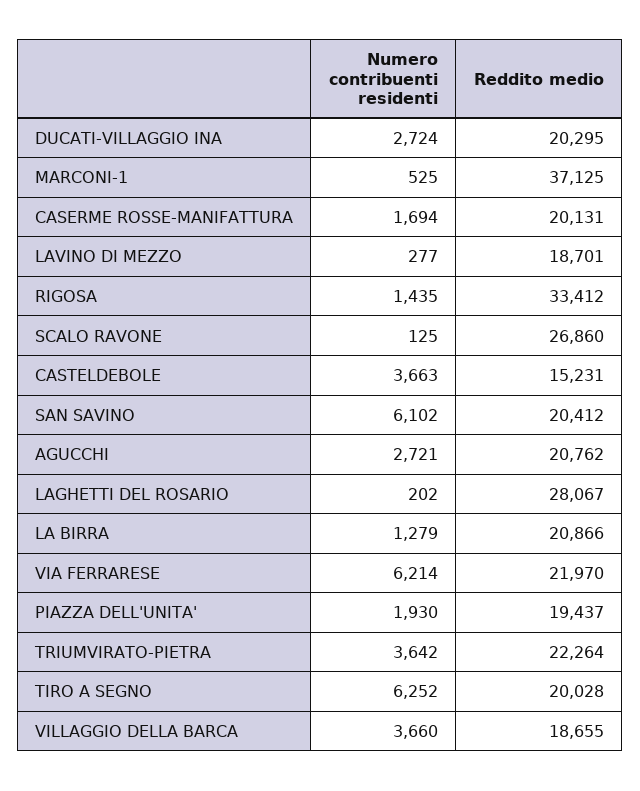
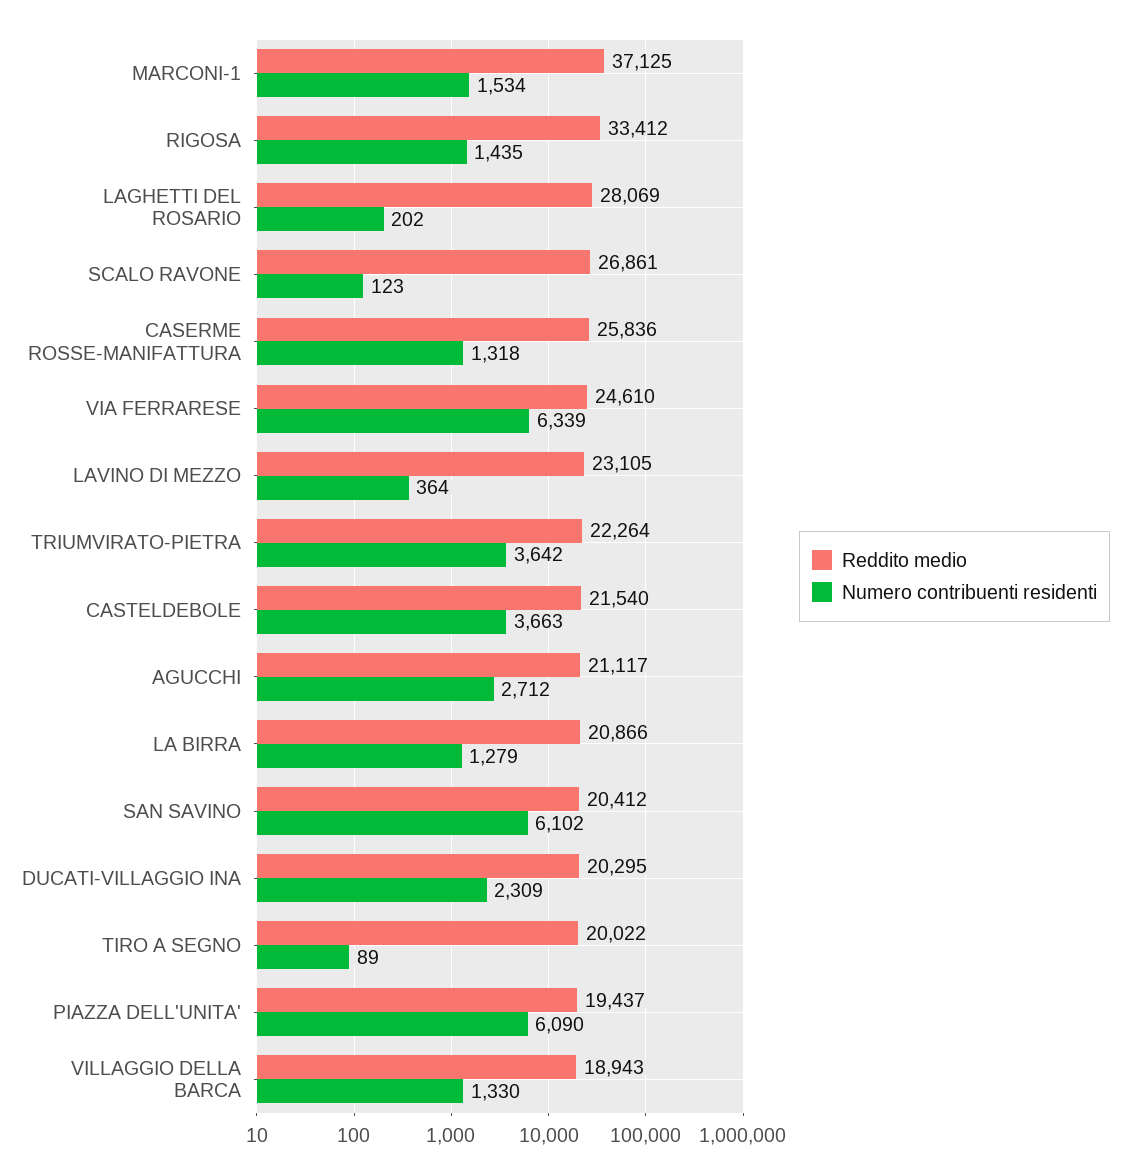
Numero contribuenti residenti, DUCATI-VILLAGGIO INA: 2724 -> 2309
Numero contribuenti residenti, MARCONI-1: 525 -> 1534
Numero contribuenti residenti, CASERME ROSSE-MANIFATTURA: 1694 -> 1318
Reddito medio, CASERME ROSSE-MANIFATTURA: 20131 -> 25836
Numero contribuenti residenti, LAVINO DI MEZZO: 277 -> 364
Reddito medio, LAVINO DI MEZZO: 18701 -> 23105
Numero contribuenti residenti, SCALO RAVONE: 125 -> 123
Reddito medio, SCALO RAVONE: 26860 -> 26861
Reddito medio, CASTELDEBOLE: 15231 -> 21540
Numero contribuenti residenti, AGUCCHI: 2721 -> 2712
Reddito medio, AGUCCHI: 20762 -> 21117
Reddito medio, LAGHETTI DEL ROSARIO: 28067 -> 28069
Numero contribuenti residenti, VIA FERRARESE: 6214 -> 6339
Reddito medio, VIA FERRARESE: 21970 -> 24610
Numero contribuenti residenti, PIAZZA DELL'UNITA': 1930 -> 6090
Numero contribuenti residenti, TIRO A SEGNO: 6252 -> 89
Reddito medio, TIRO A SEGNO: 20028 -> 20022
Numero contribuenti residenti, VILLAGGIO DELLA BARCA: 3660 -> 1330
Reddito medio, VILLAGGIO DELLA BARCA: 18655 -> 18943

